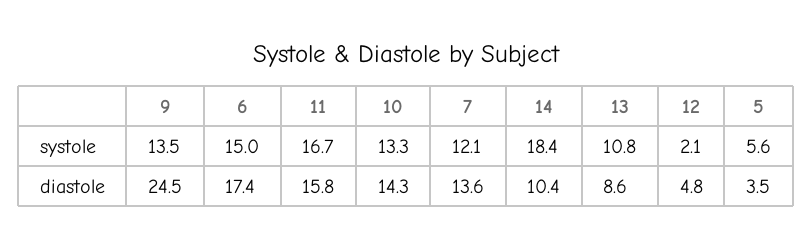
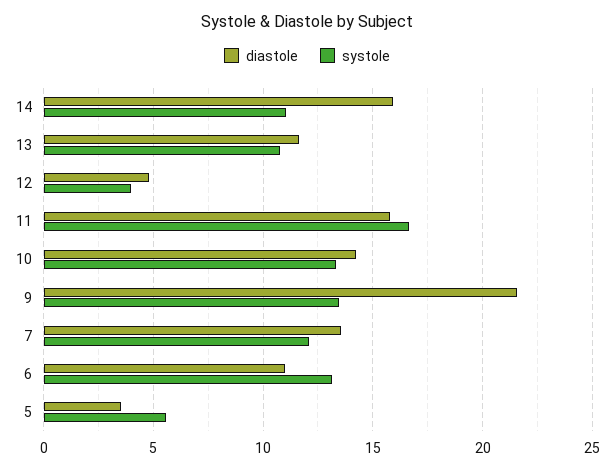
systole, 6: 15 -> 13
systole, 14: 18.4 -> 11
systole, 12: 2.1 -> 4
diastole, 9: 24.5 -> 21.5
diastole, 6: 17.4 -> 11
diastole, 14: 10.4 -> 16
diastole, 13: 8.6 -> 11.5

